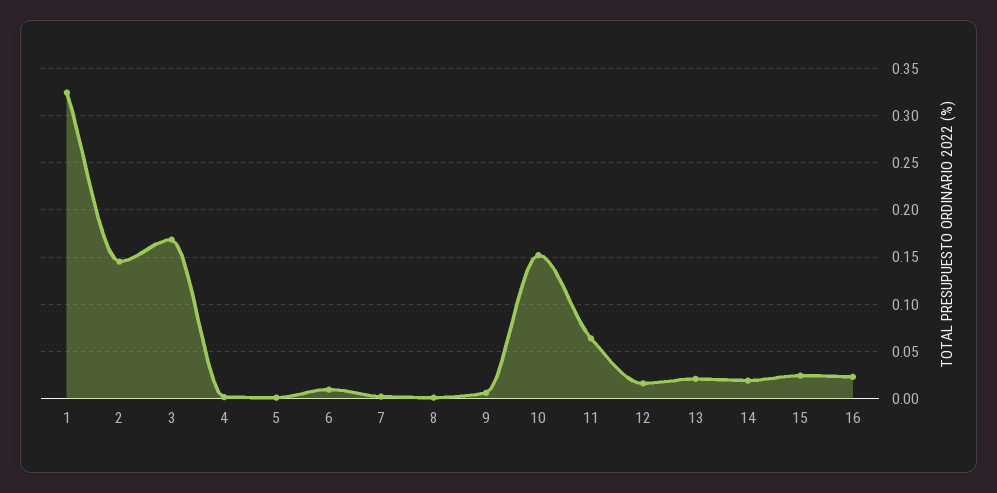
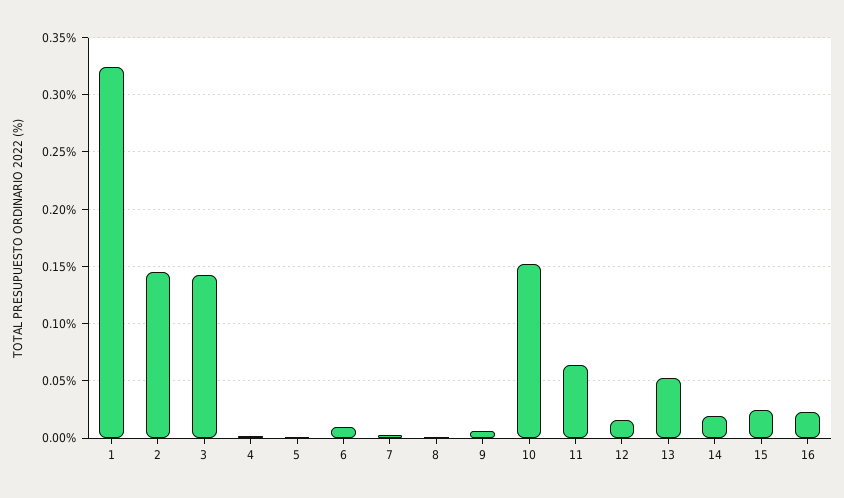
3: 0.17 -> 0.14
13: 0.02 -> 0.05

